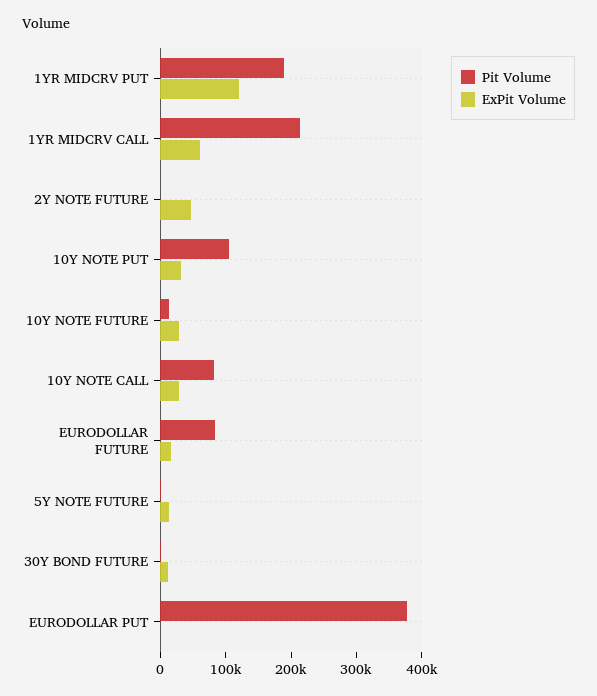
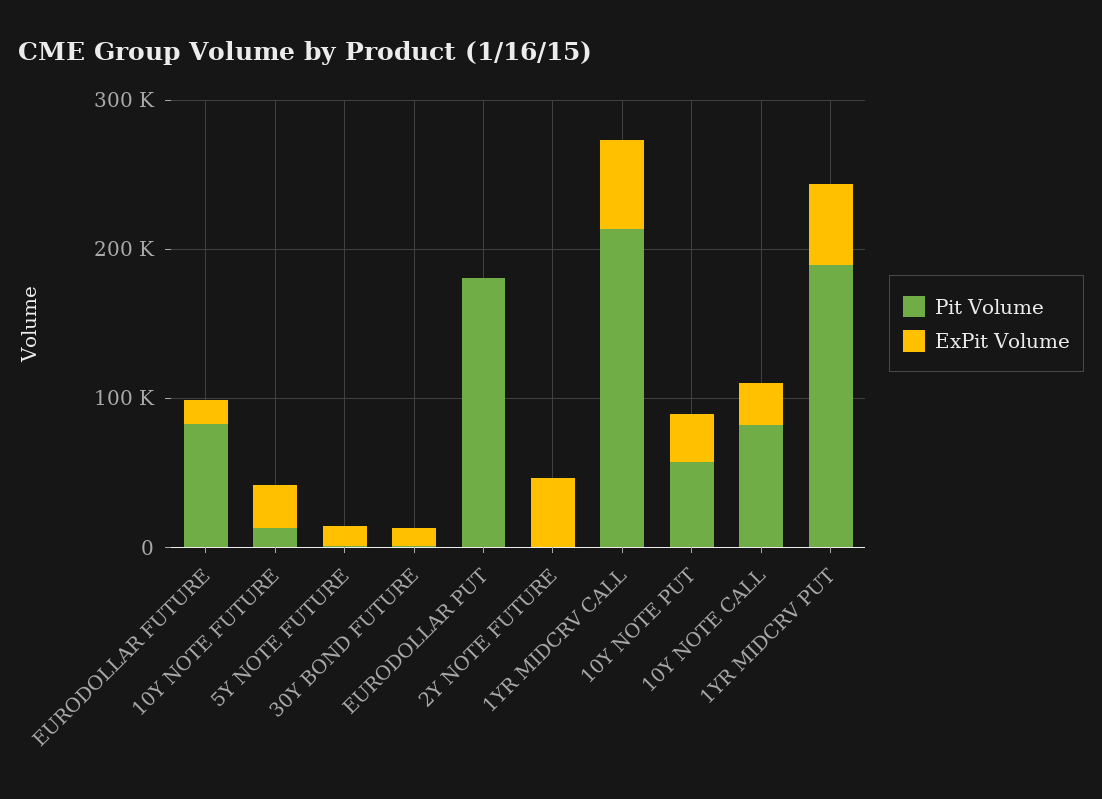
ExPit Volume, 1YR MIDCRV PUT: 120000 -> 60000
Pit Volume, 10Y NOTE PUT: 100000 -> 60000
Pit Volume, EURODOLLAR PUT: 380000 -> 180000

